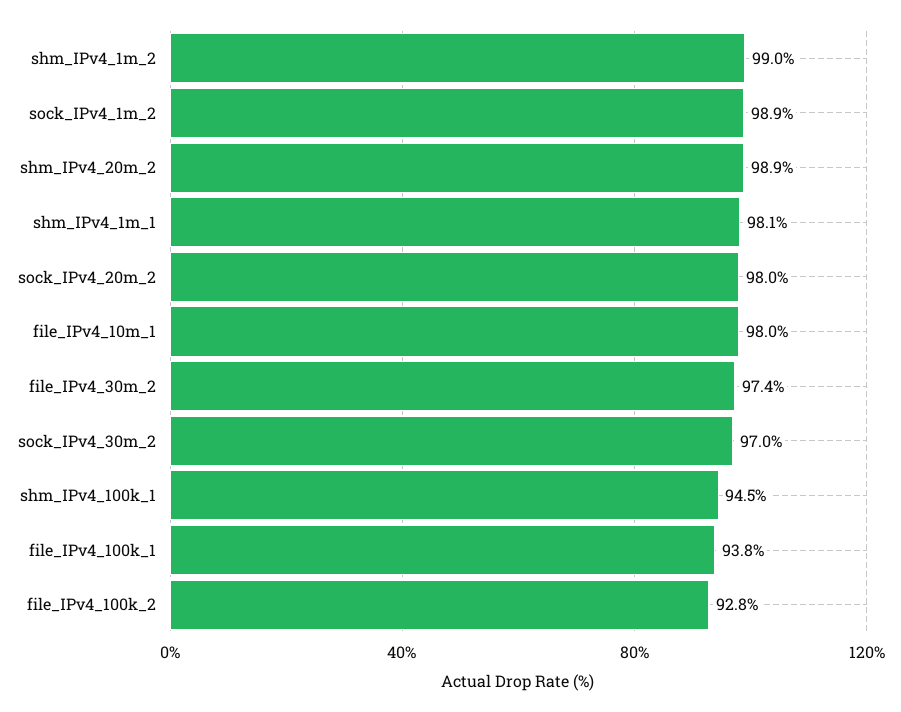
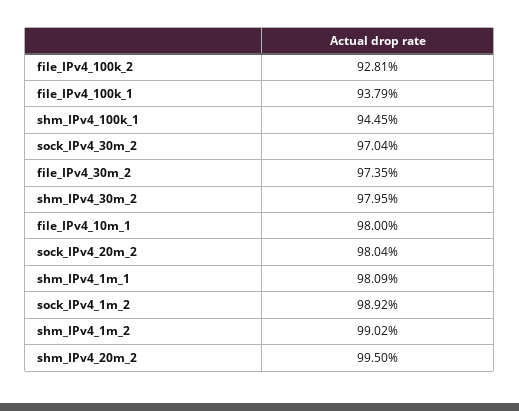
shm_IPv4_20m_2: 98.9 -> 99.5
shm_IPv4_30m_2: none -> 97.95

